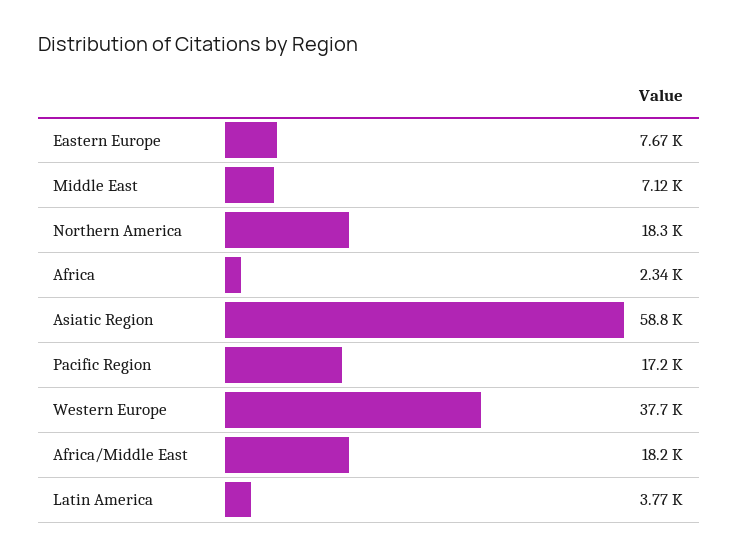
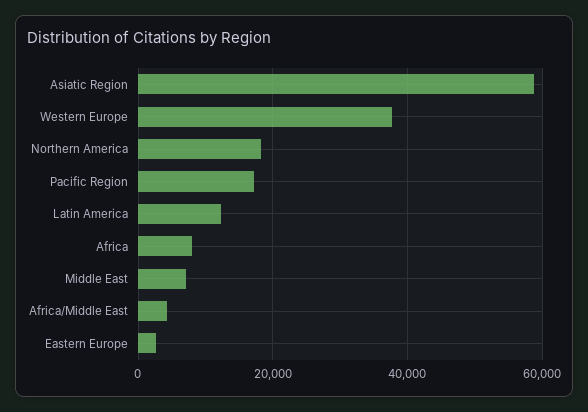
Eastern Europe: 7670 -> 2000
Africa: 2340 -> 8000
Africa/Middle East: 18200 -> 4000
Latin America: 3770 -> 12000

